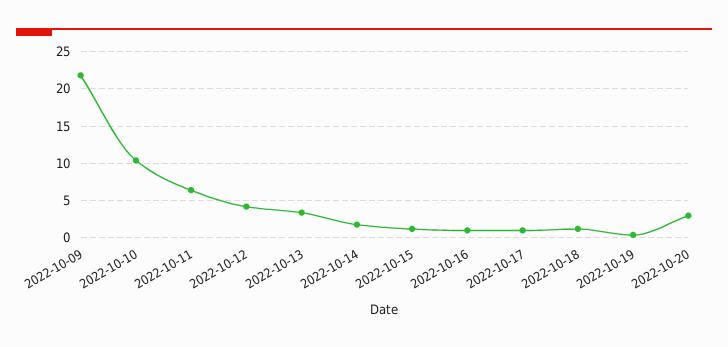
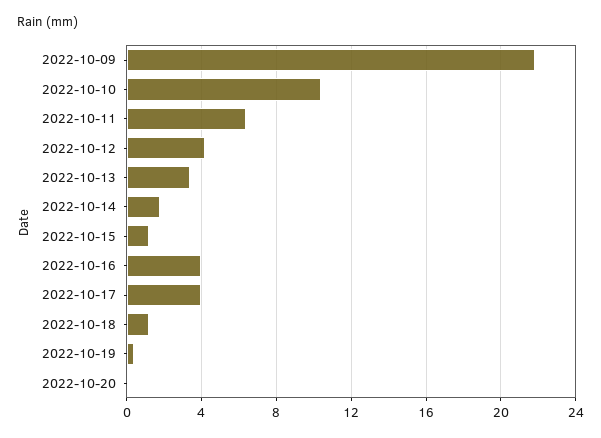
2022-10-16: 1 -> 4
2022-10-17: 1 -> 4
2022-10-20: 3 -> 0

